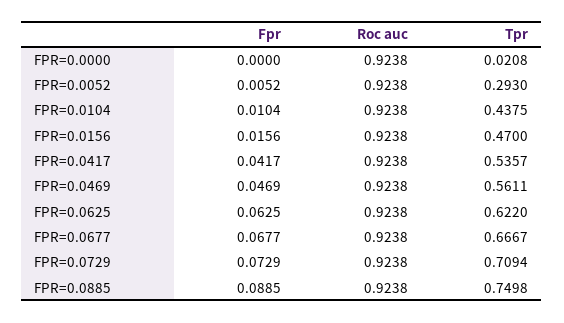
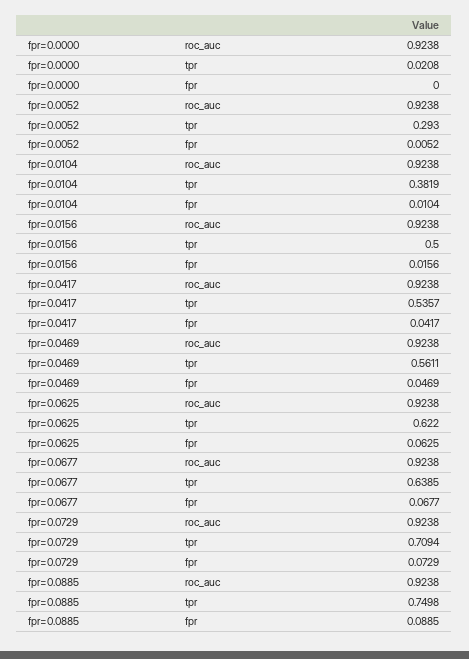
Tpr, FPR=0.0104: 0.4375 -> 0.3819
Tpr, FPR=0.0156: 0.47 -> 0.5
Tpr, FPR=0.0677: 0.6667 -> 0.6385

